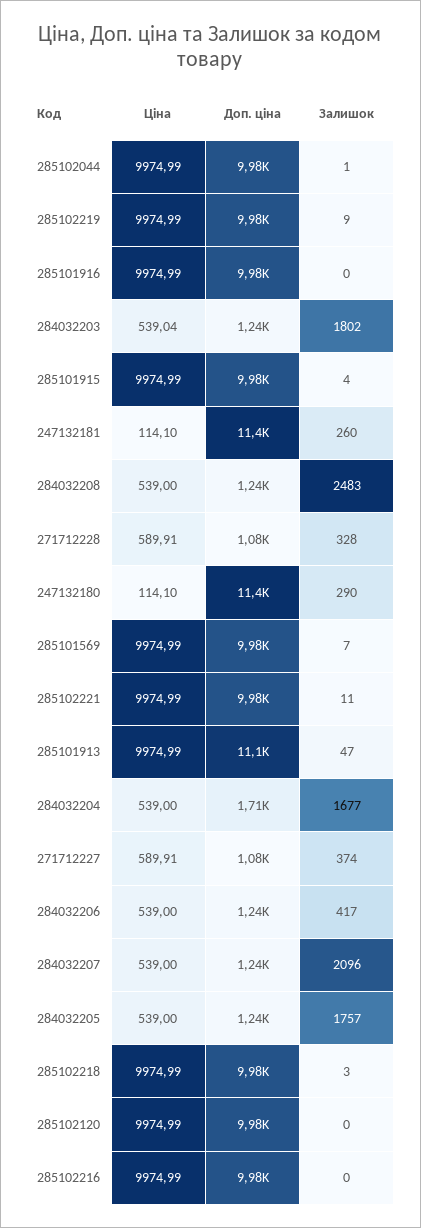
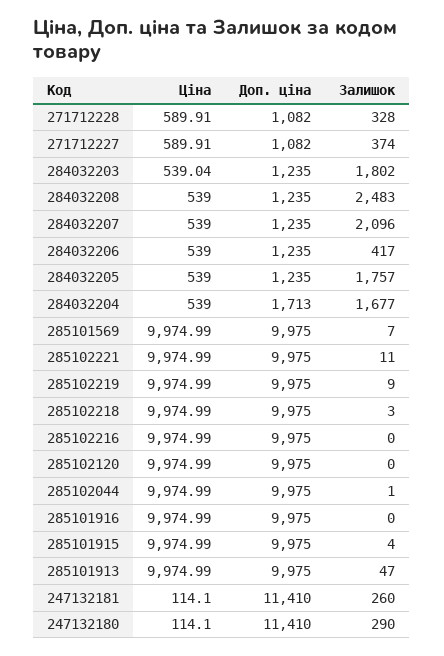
Доп. ціна, 285101913: 11100 -> 9975

